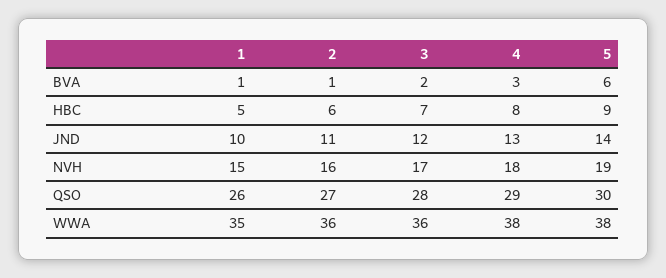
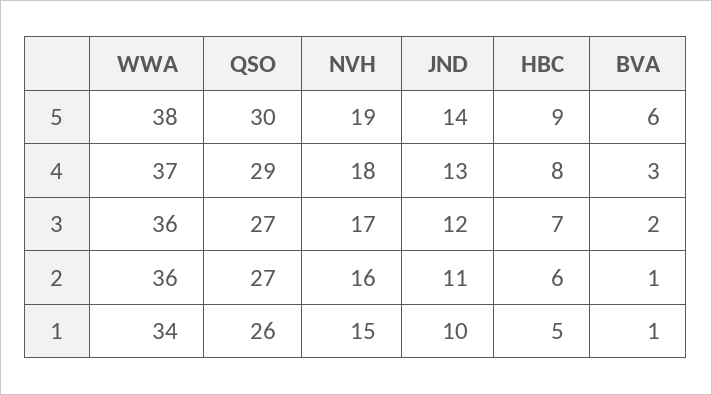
3, QSO: 28 -> 27
1, WWA: 35 -> 34
4, WWA: 38 -> 37

